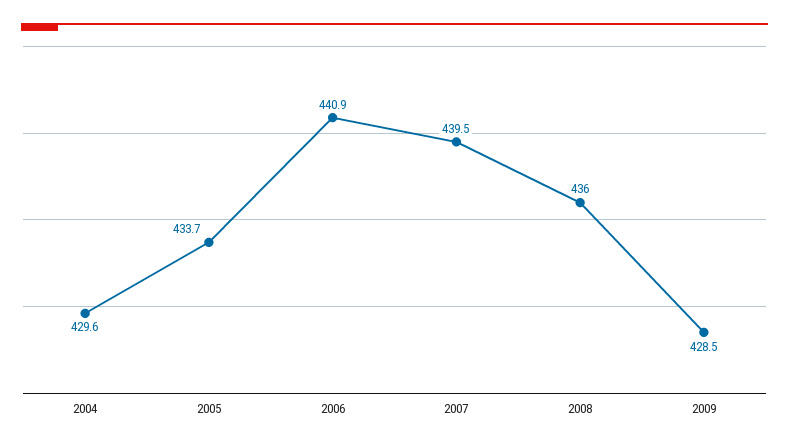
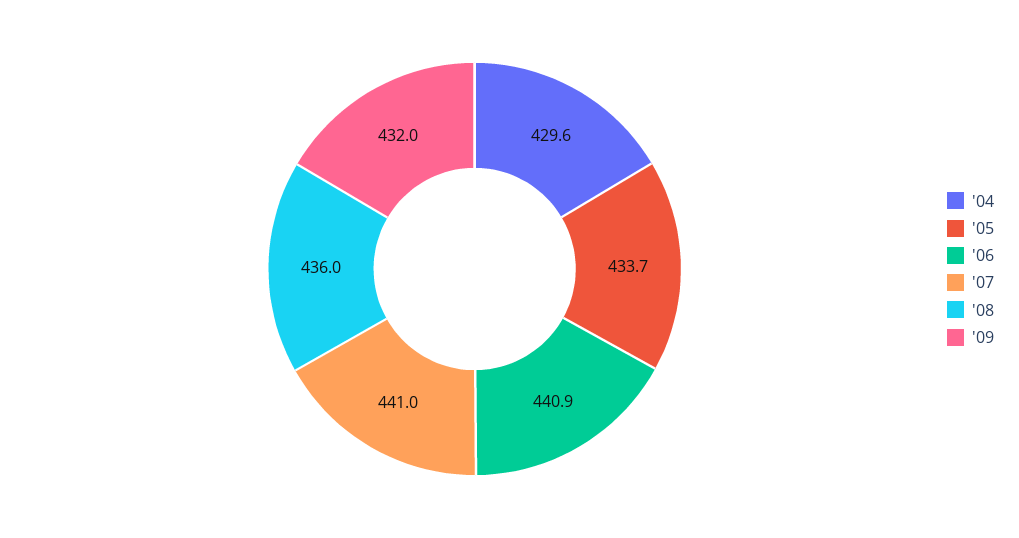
2007: 439.5 -> 441
2009: 428.5 -> 432

